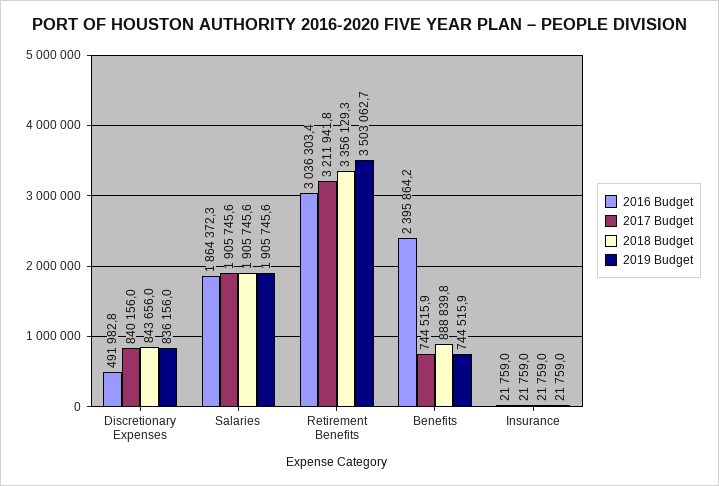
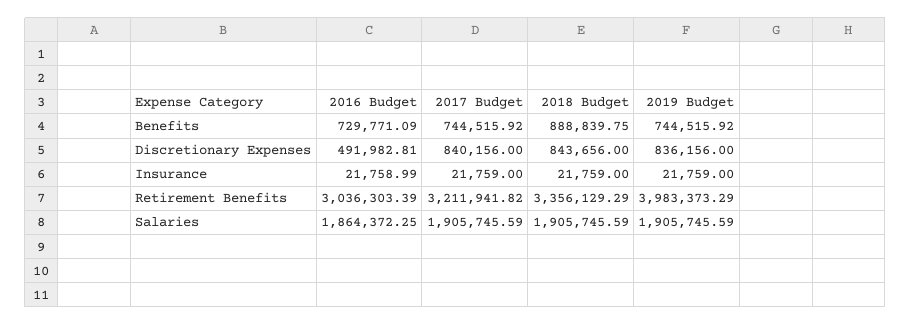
2019 Budget, Retirement Benefits: 3503062.7 -> 3983373.29
2016 Budget, Benefits: 2395864.2 -> 729771.09

